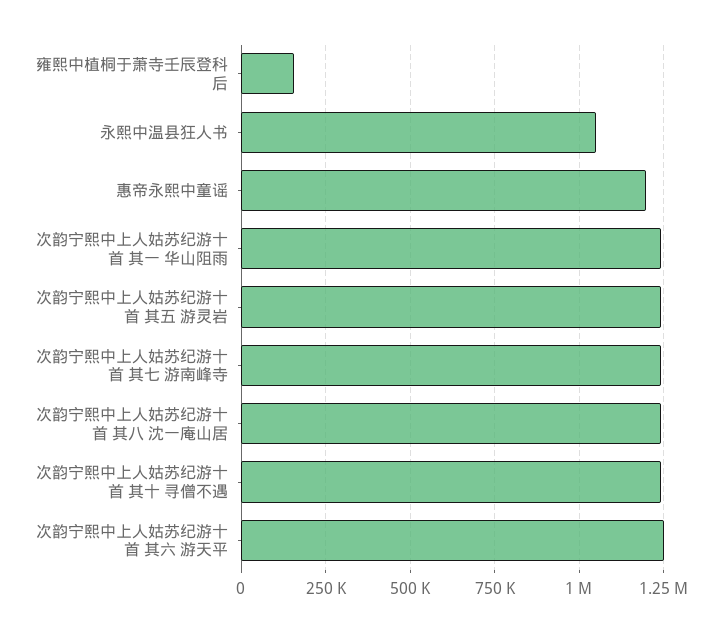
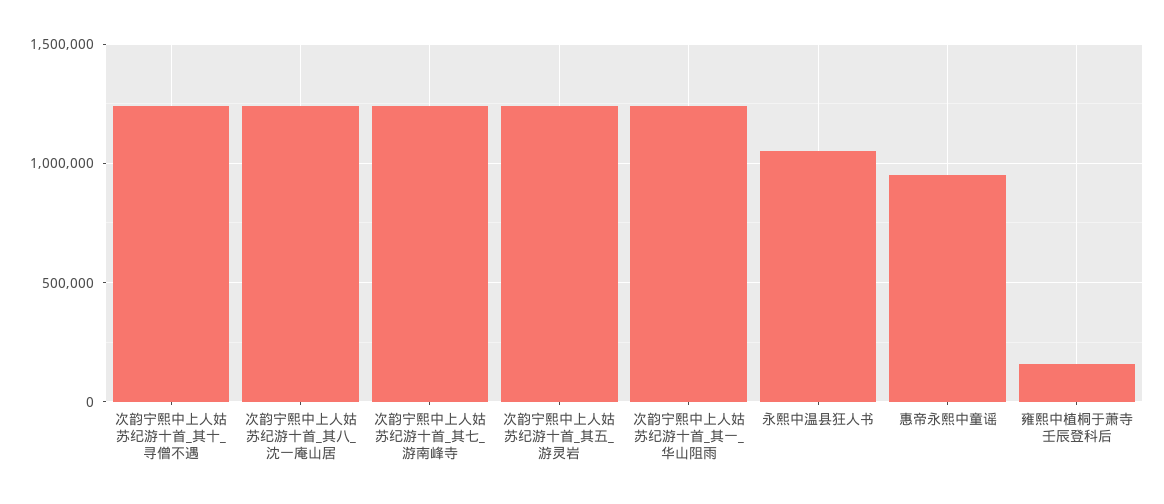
惠帝永熙中童谣: 1200000 -> 950000
次韵宁熙中上人姑苏纪游十首 其六 游天平: 1250000 -> none

